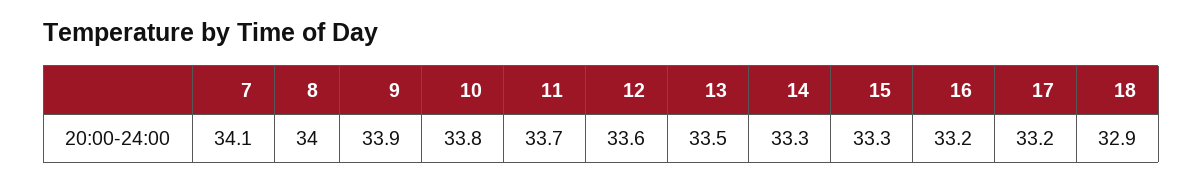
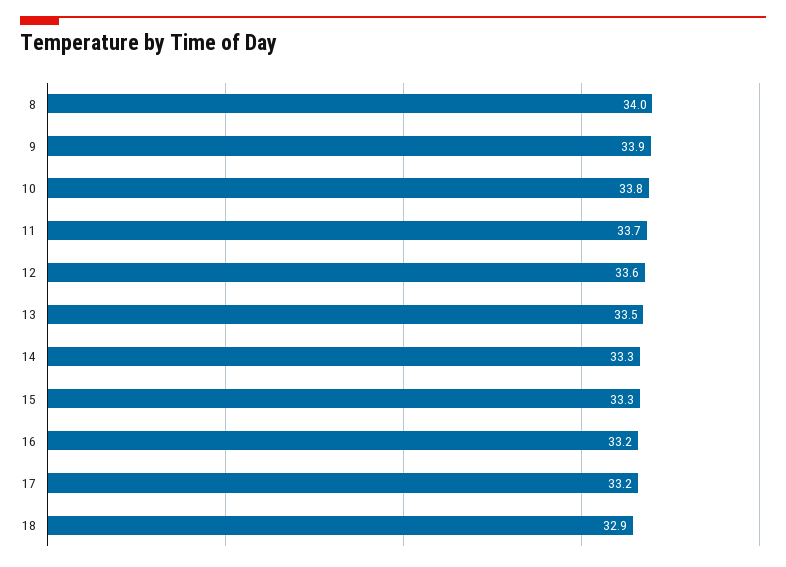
7: 34.1 -> none

